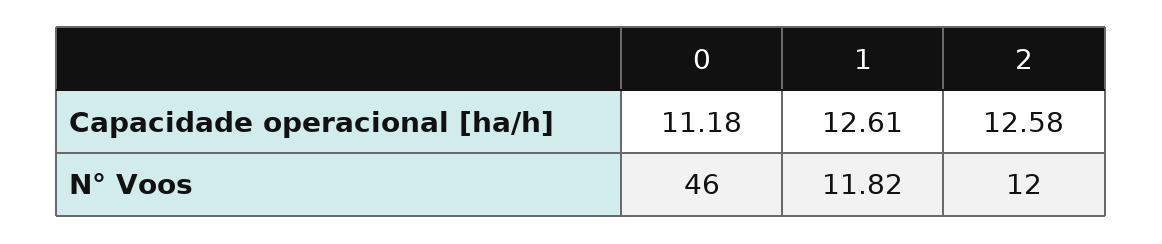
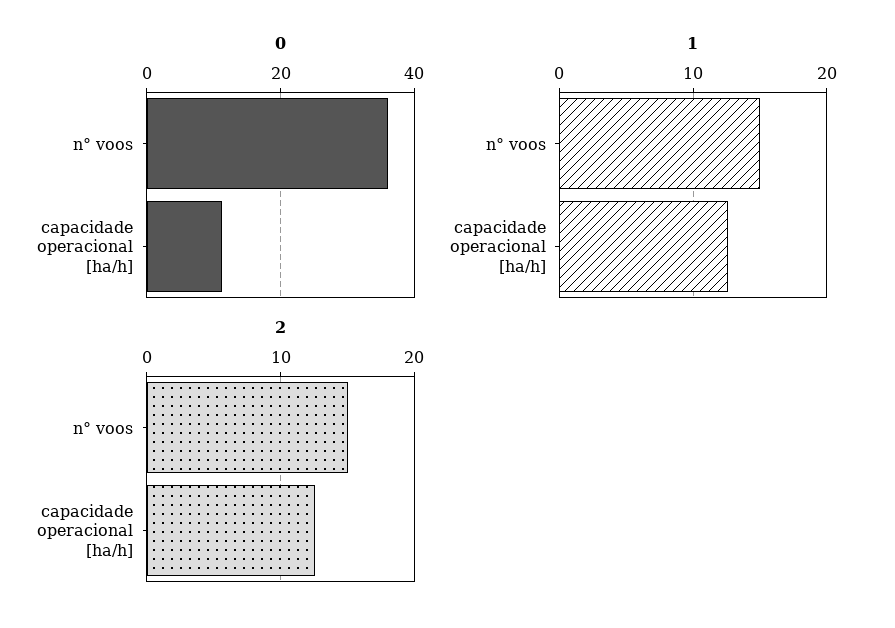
0, N° Voos: 46 -> 36
1, N° Voos: 11.82 -> 15
2, N° Voos: 12 -> 15

